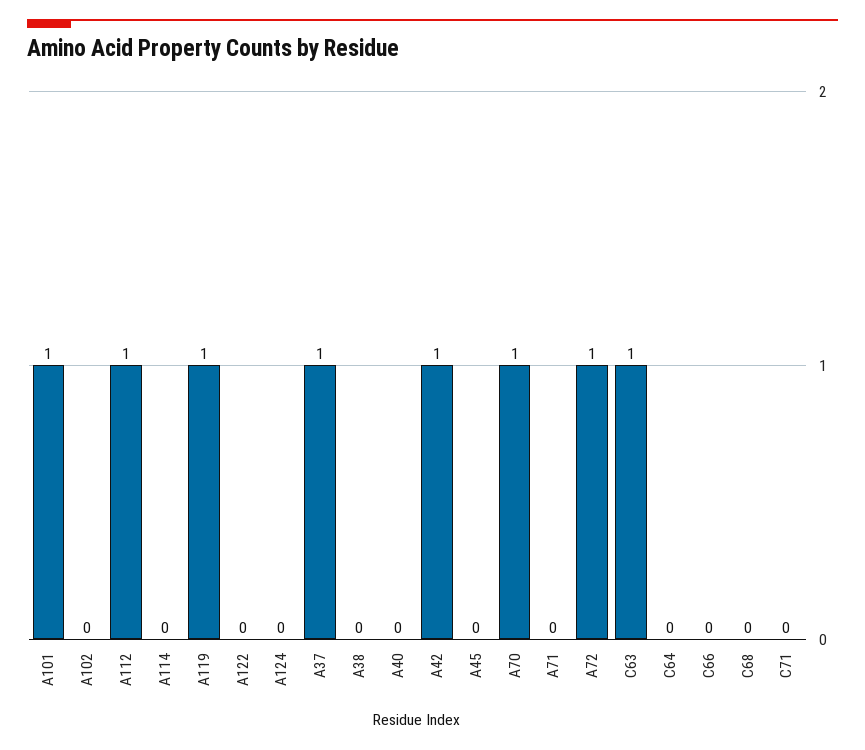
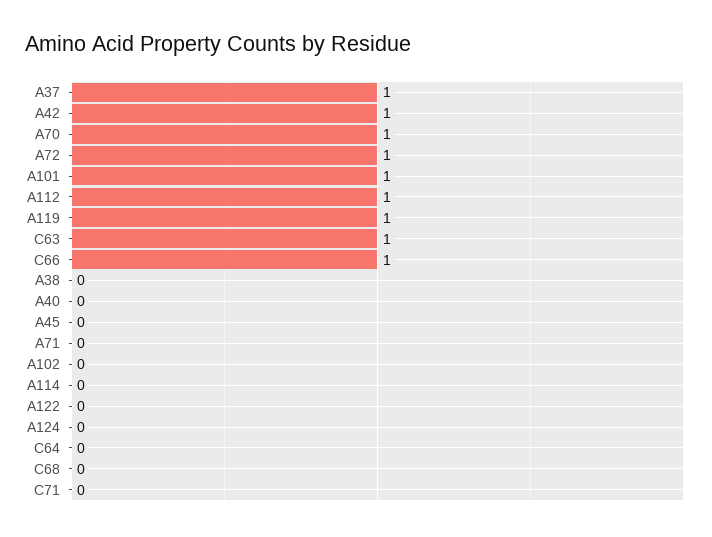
C66: 0 -> 1

